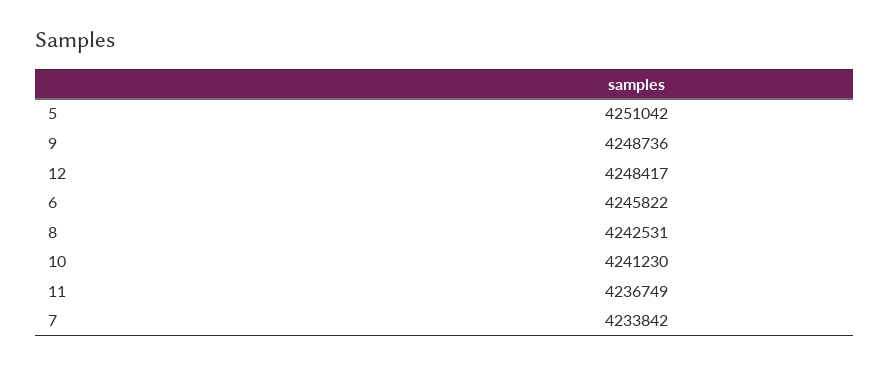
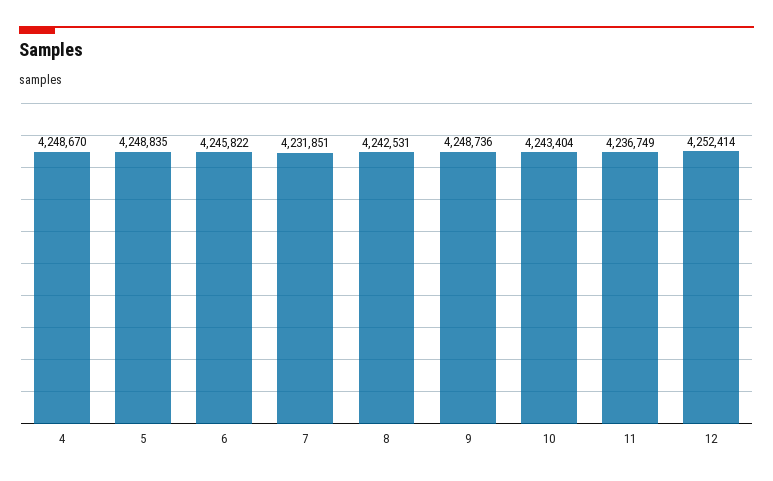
5: 4251042 -> 4248835
12: 4248417 -> 4252414
10: 4241230 -> 4243404
7: 4233842 -> 4231851
4: none -> 4248670

